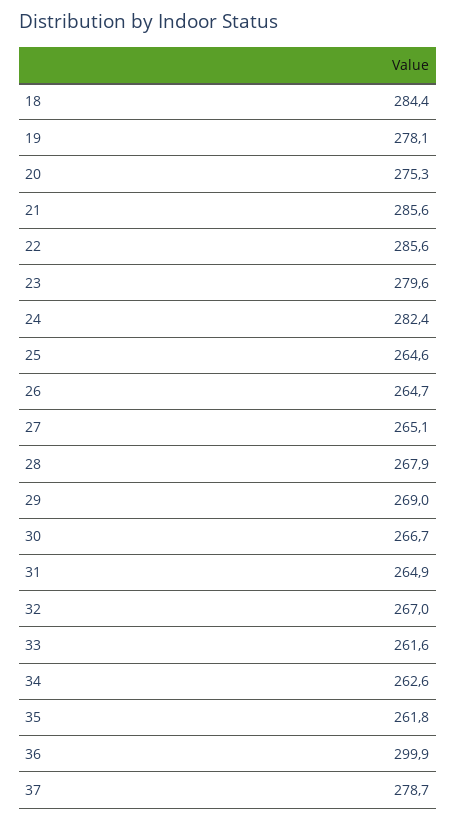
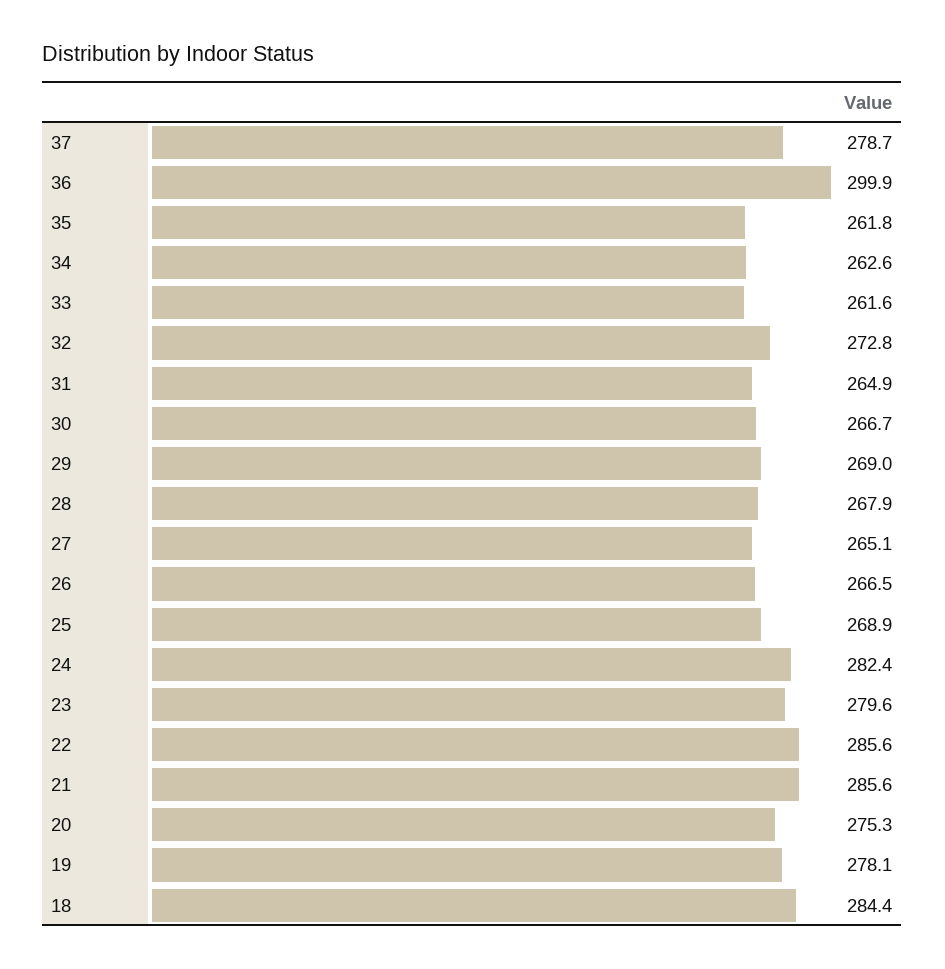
25: 264.6 -> 268.9
26: 264.7 -> 266.5
32: 267 -> 272.8

